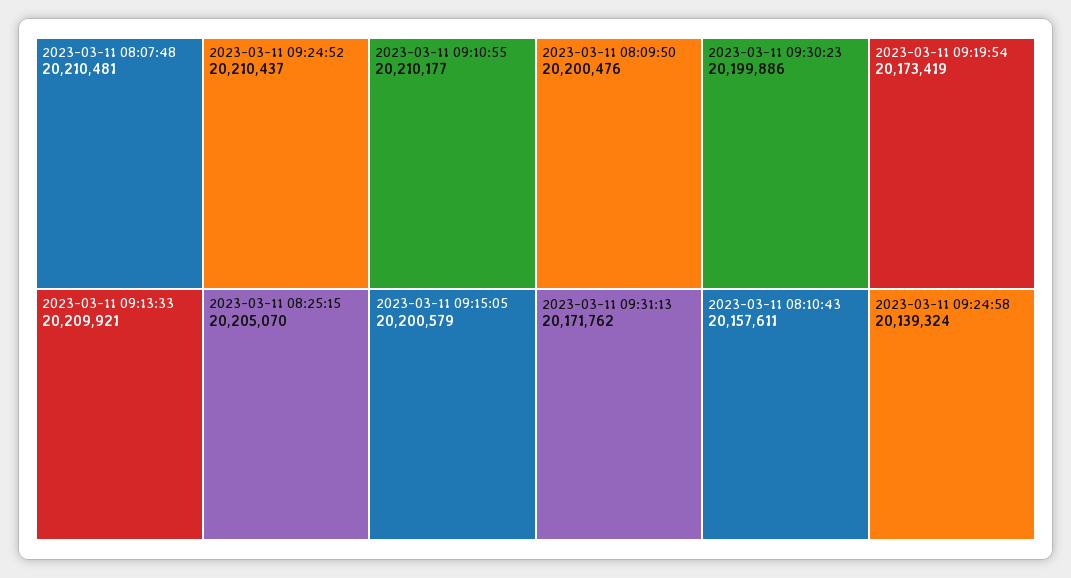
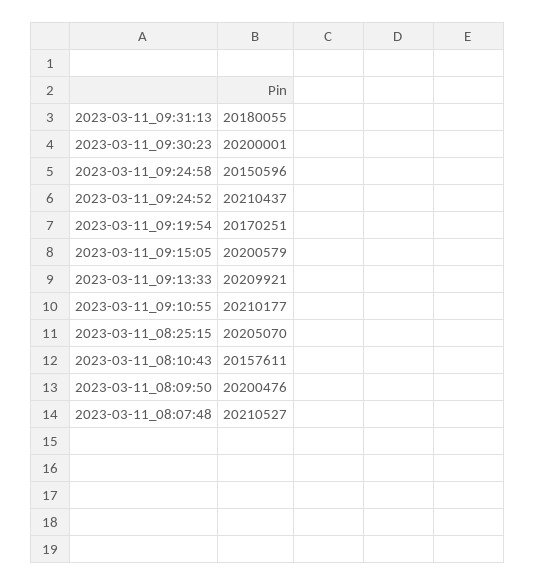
2023-03-11 08:07:48: 20210481 -> 20210527
2023-03-11 09:30:23: 20199886 -> 20200001
2023-03-11 09:19:54: 20173419 -> 20170251
2023-03-11 09:31:13: 20171762 -> 20180055
2023-03-11 09:24:58: 20139324 -> 20150596

